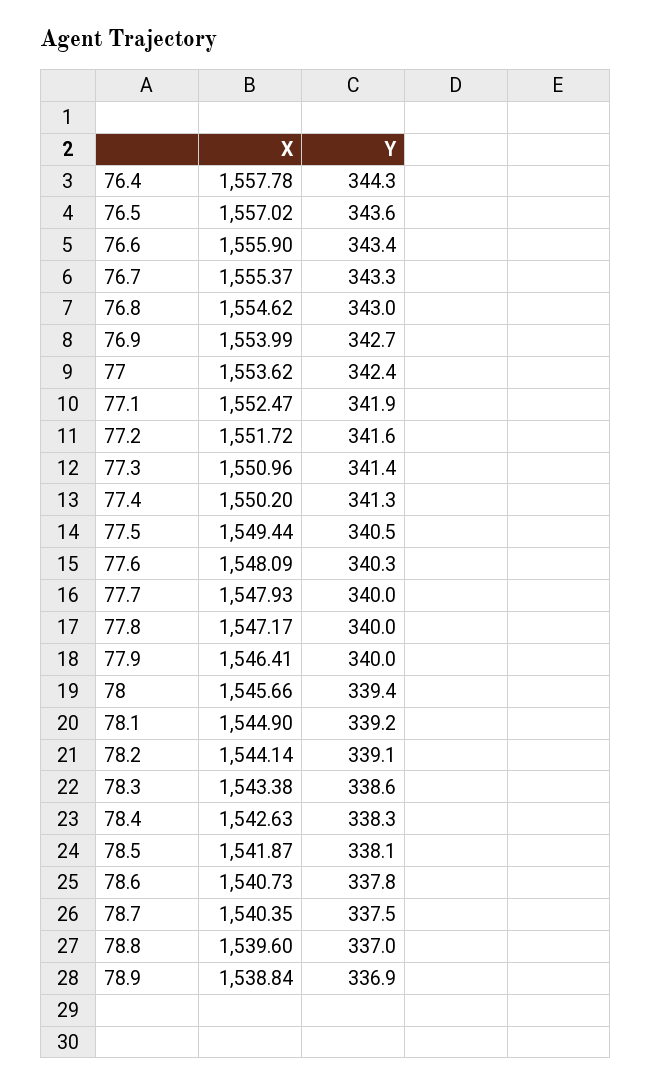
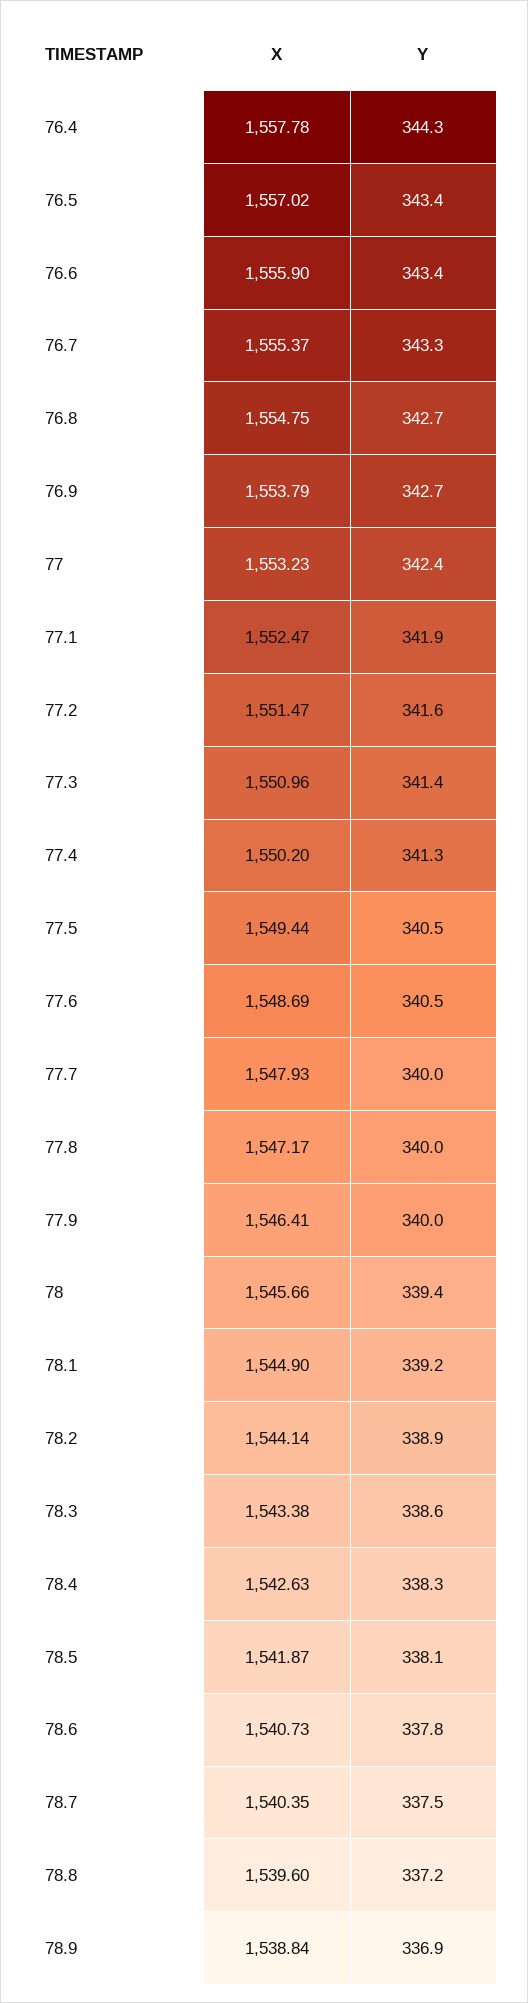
Y, 76.5: 343.6 -> 343.4
X, 76.8: 1554.62 -> 1554.75
Y, 76.8: 343 -> 342.7
X, 76.9: 1553.99 -> 1553.79
X, 77: 1553.62 -> 1553.23
X, 77.2: 1551.72 -> 1551.47
X, 77.6: 1548.09 -> 1548.69
Y, 77.6: 340.3 -> 340.5
Y, 78.2: 339.1 -> 338.9
Y, 78.8: 337 -> 337.2

